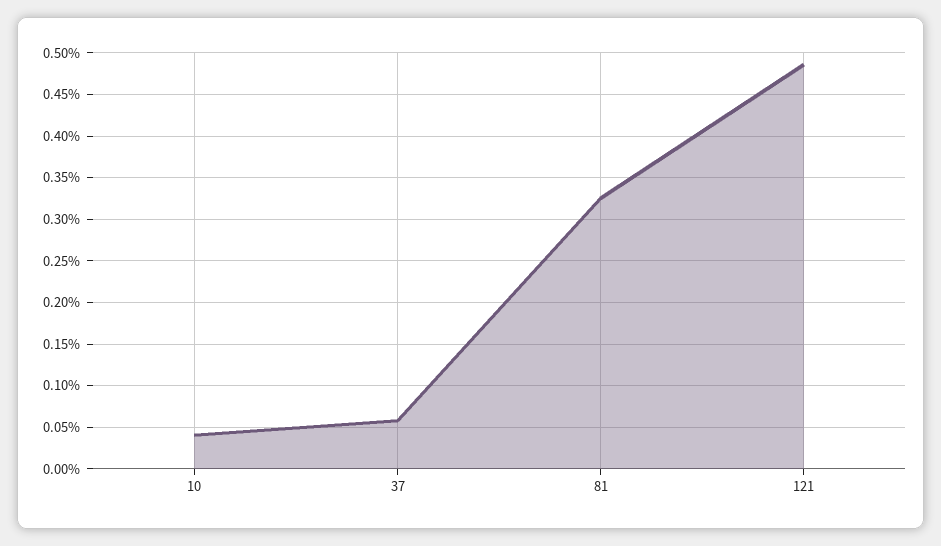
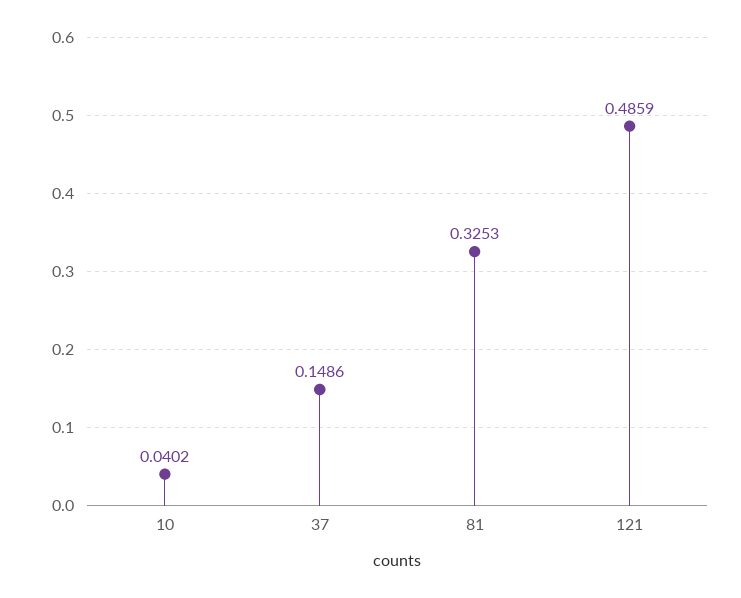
37: 0.06 -> 0.1486

